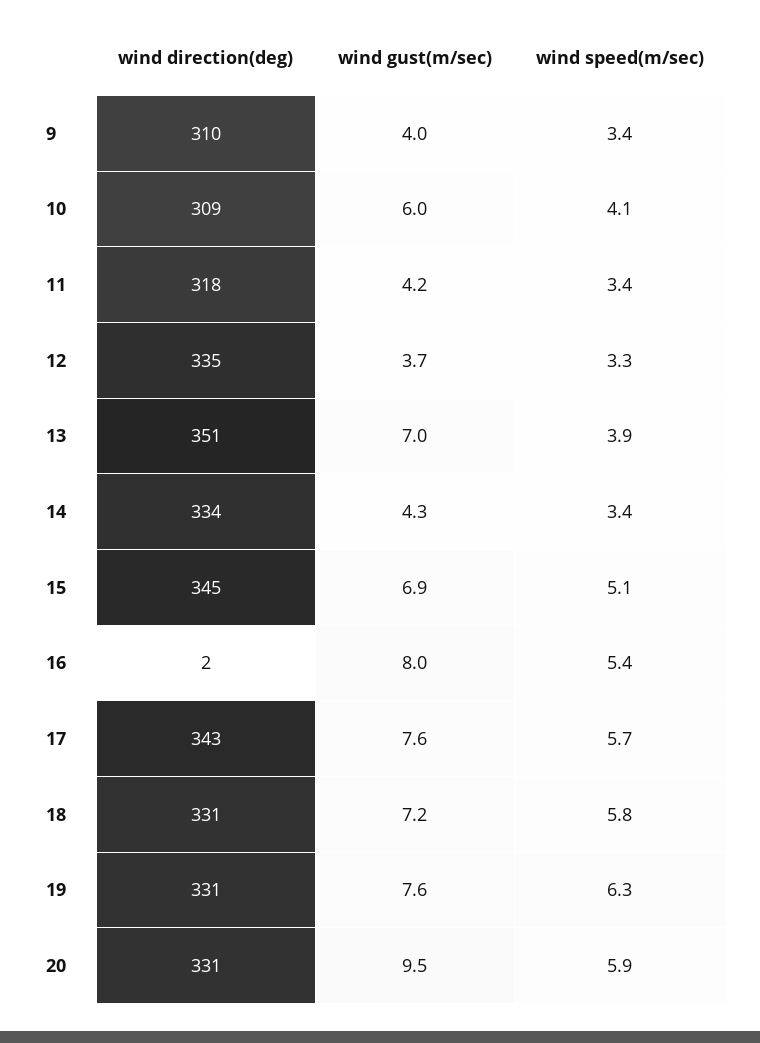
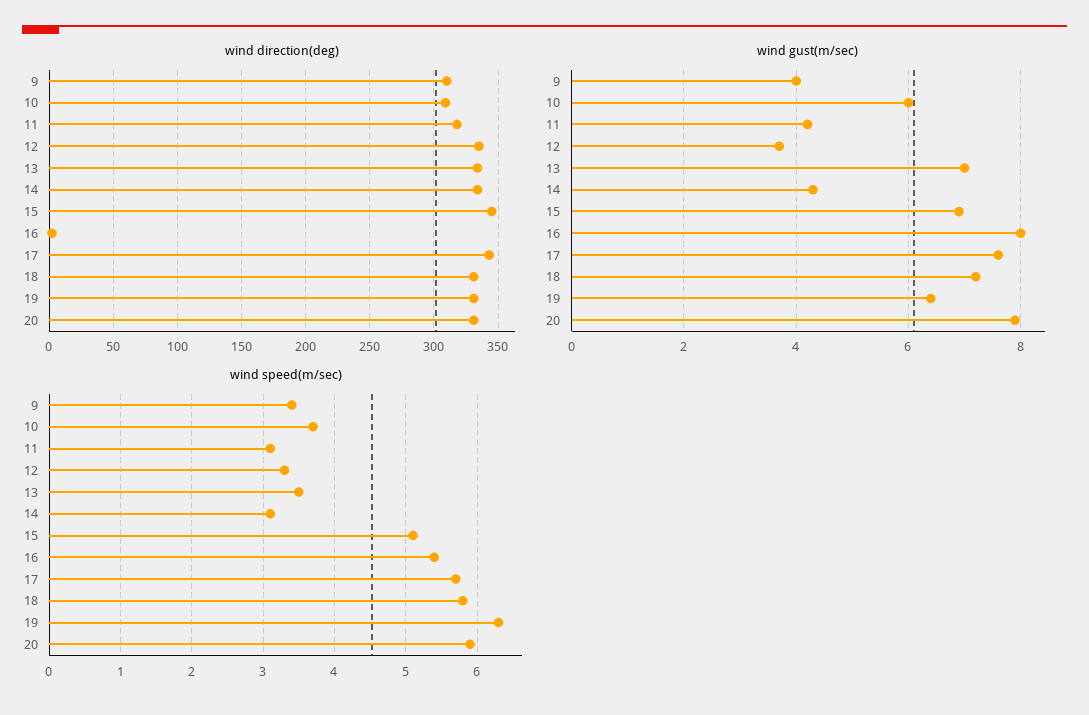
wind speed(m/sec), 10: 4.1 -> 3.7
wind speed(m/sec), 11: 3.4 -> 3.1
wind direction(deg), 13: 351 -> 335
wind speed(m/sec), 13: 3.9 -> 3.5
wind speed(m/sec), 14: 3.4 -> 3.1
wind gust(m/sec), 19: 7.6 -> 6.5
wind gust(m/sec), 20: 9.5 -> 8

